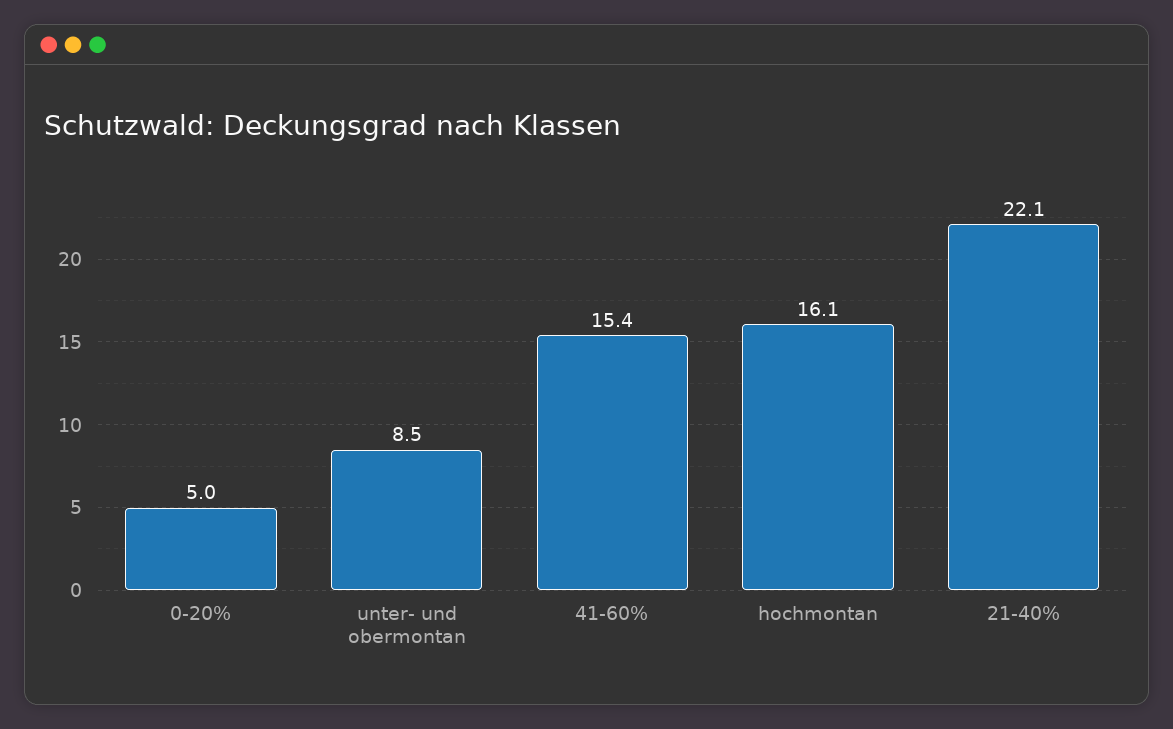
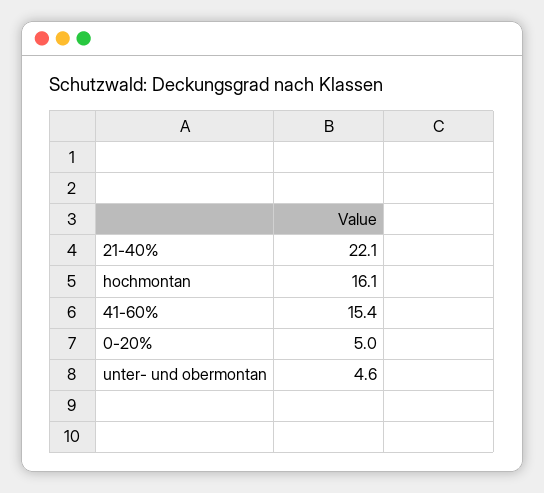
unter- und obermontan: 8.5 -> 4.6

